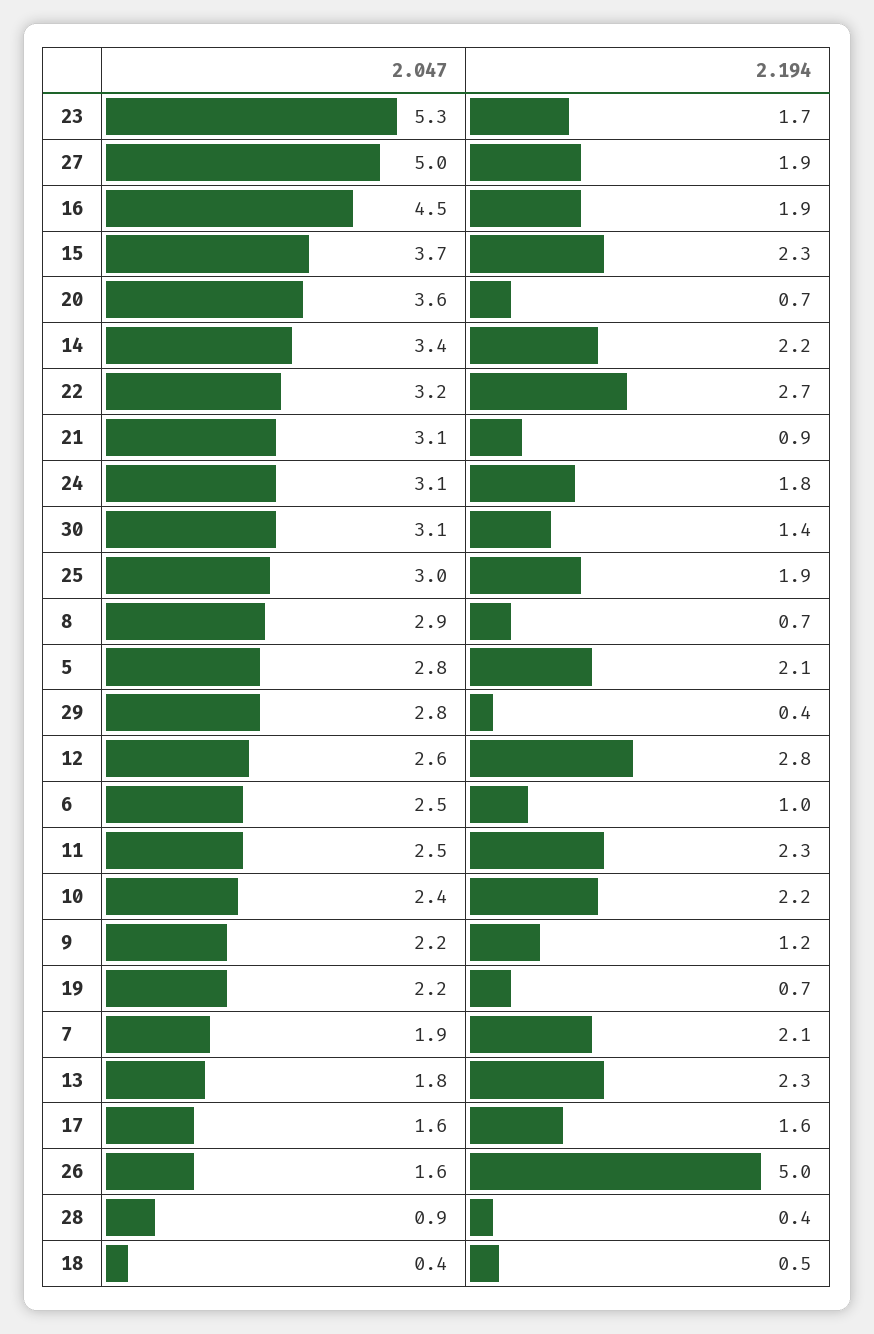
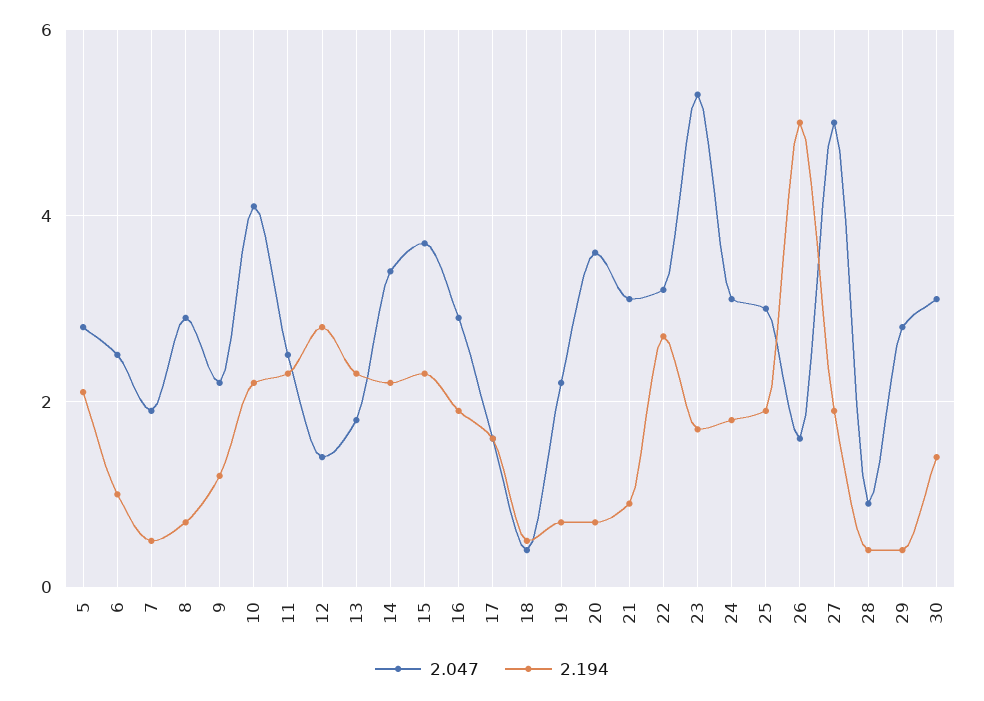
2.047, 16: 4.5 -> 3
2.047, 12: 2.6 -> 1.5
2.047, 10: 2.4 -> 4
2.194, 7: 2.1 -> 0.5

